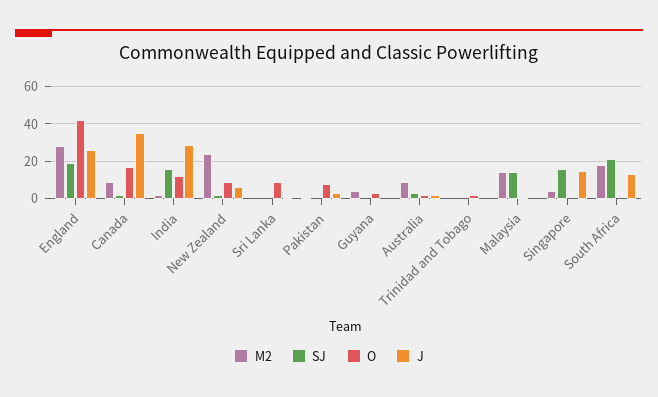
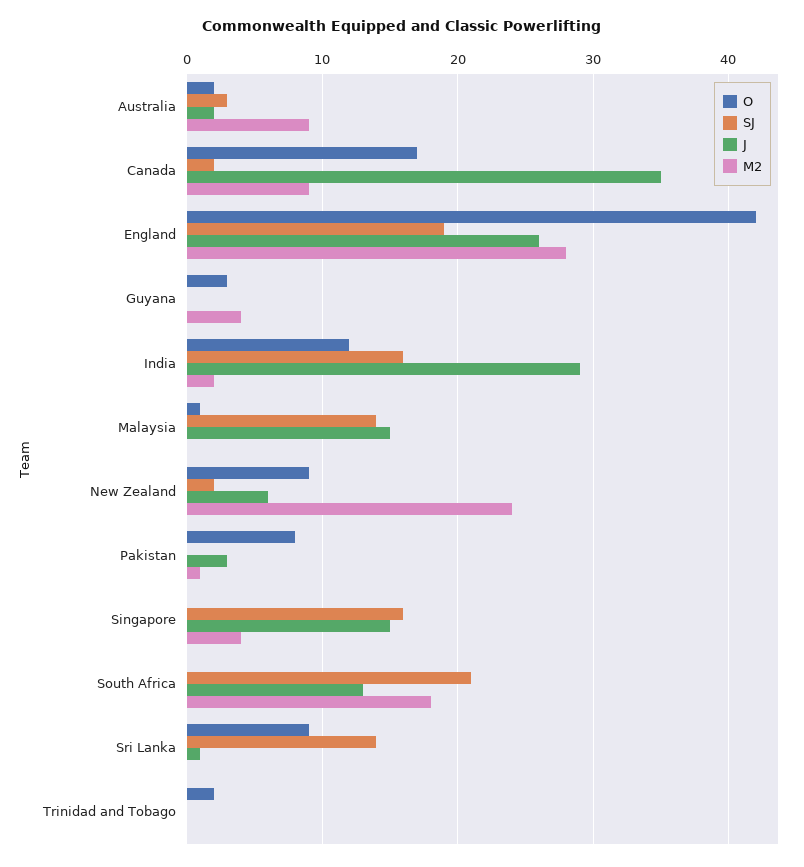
SJ, Sri Lanka: 0 -> 14
M2, Malaysia: 15 -> 0
J, Malaysia: 0 -> 15

